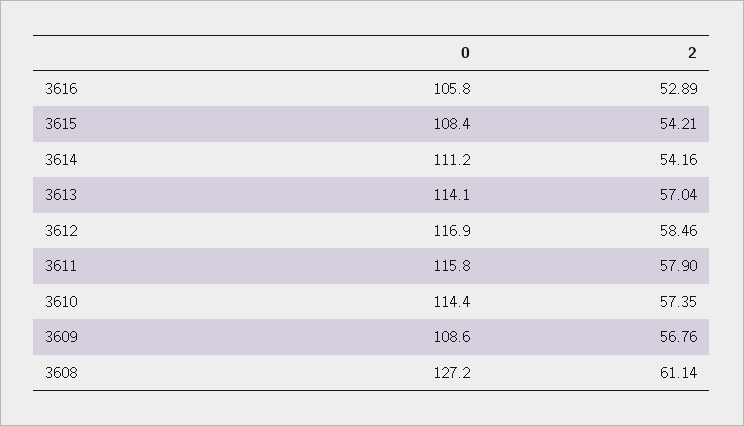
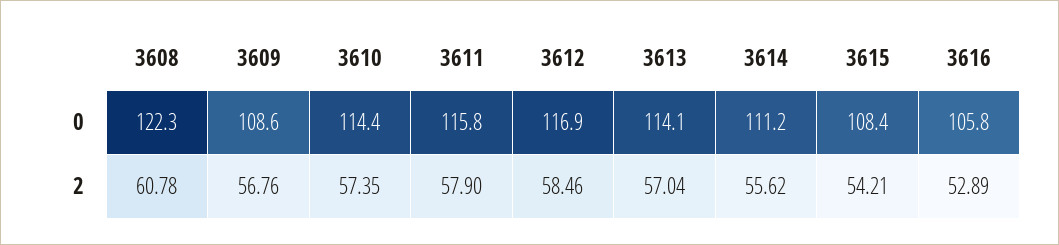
2, 3614: 54.16 -> 55.62
0, 3608: 127.2 -> 122.3
2, 3608: 61.14 -> 60.78

